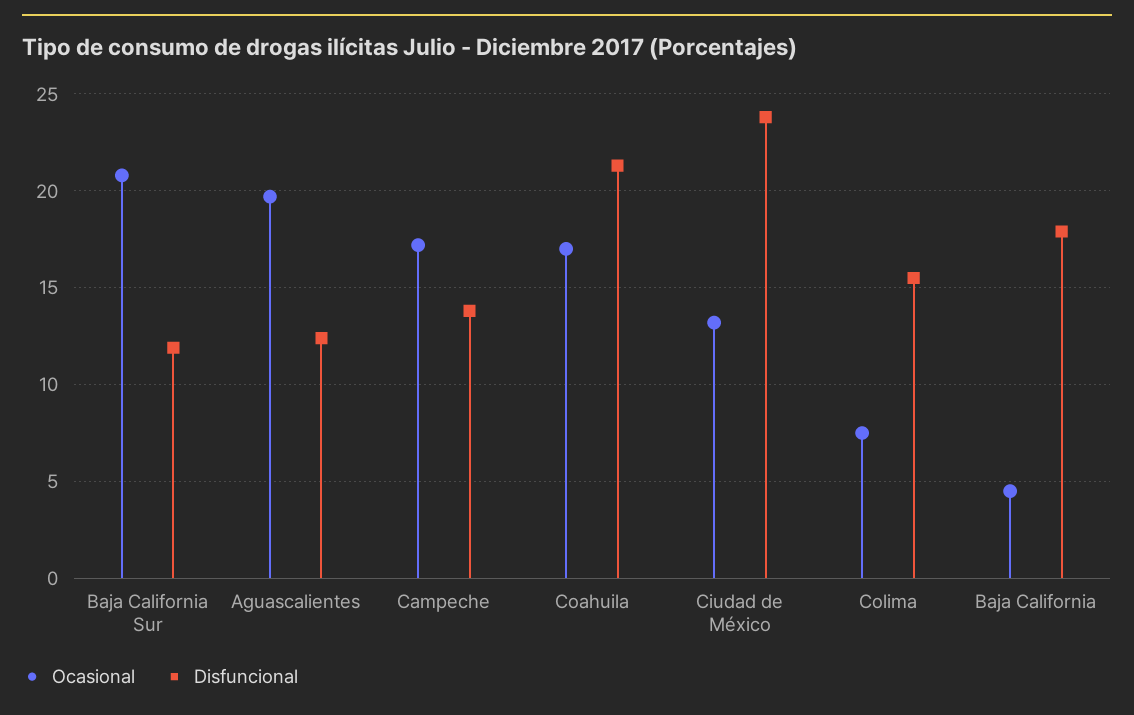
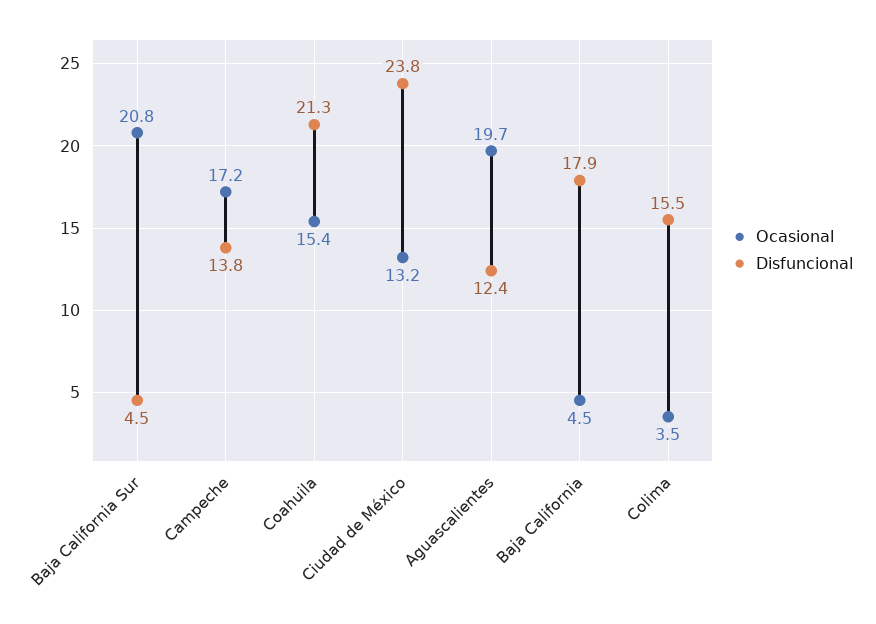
Disfuncional, Baja California Sur: 12 -> 4.5
Ocasional, Coahuila: 17 -> 15.4
Ocasional, Colima: 7.5 -> 3.5

